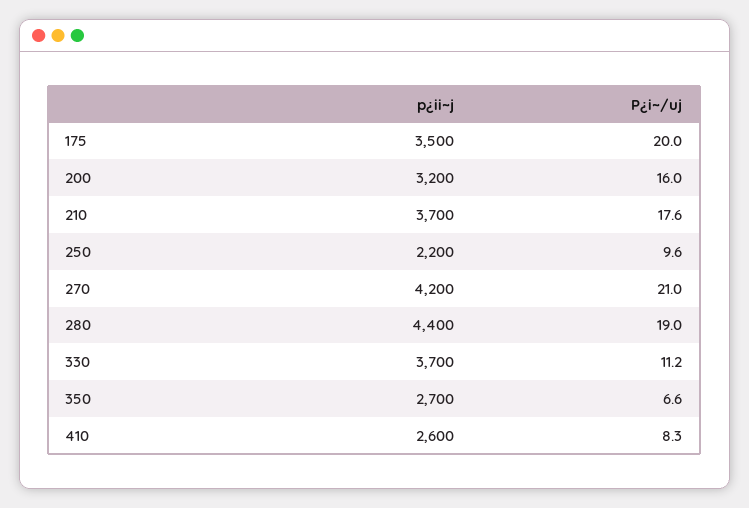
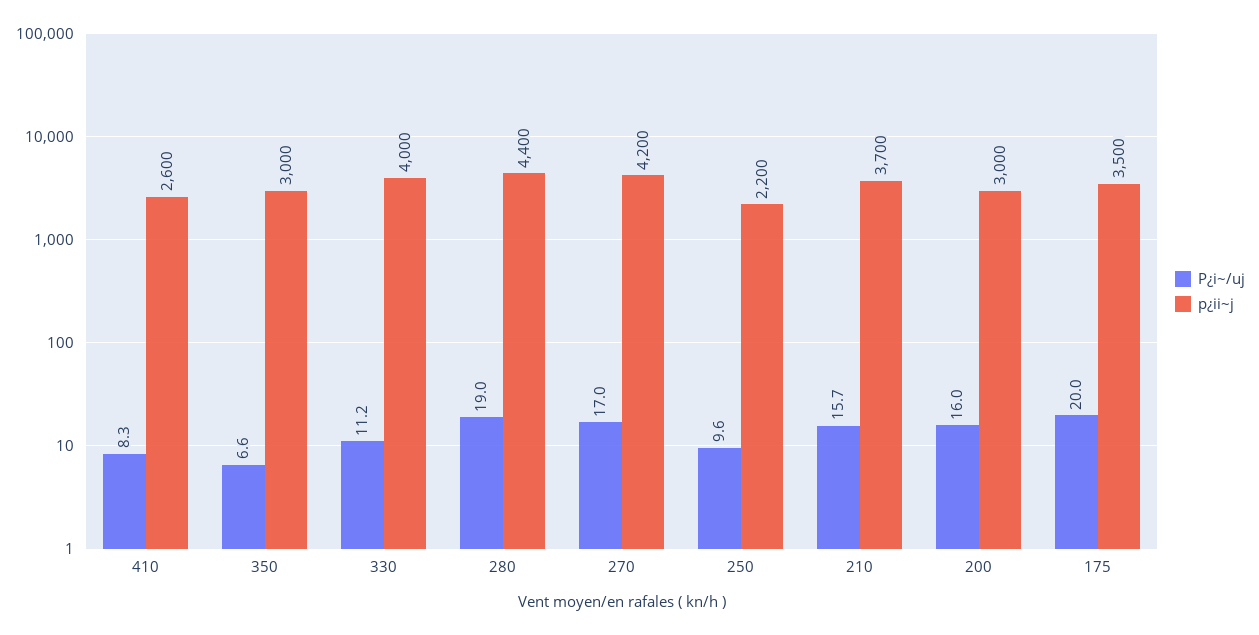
p¿ii~j, 200: 3200 -> 3000
P¿i~/uj, 210: 17.6 -> 15.7
P¿i~/uj, 270: 21 -> 17
p¿ii~j, 330: 3700 -> 4000
p¿ii~j, 350: 2700 -> 3000

